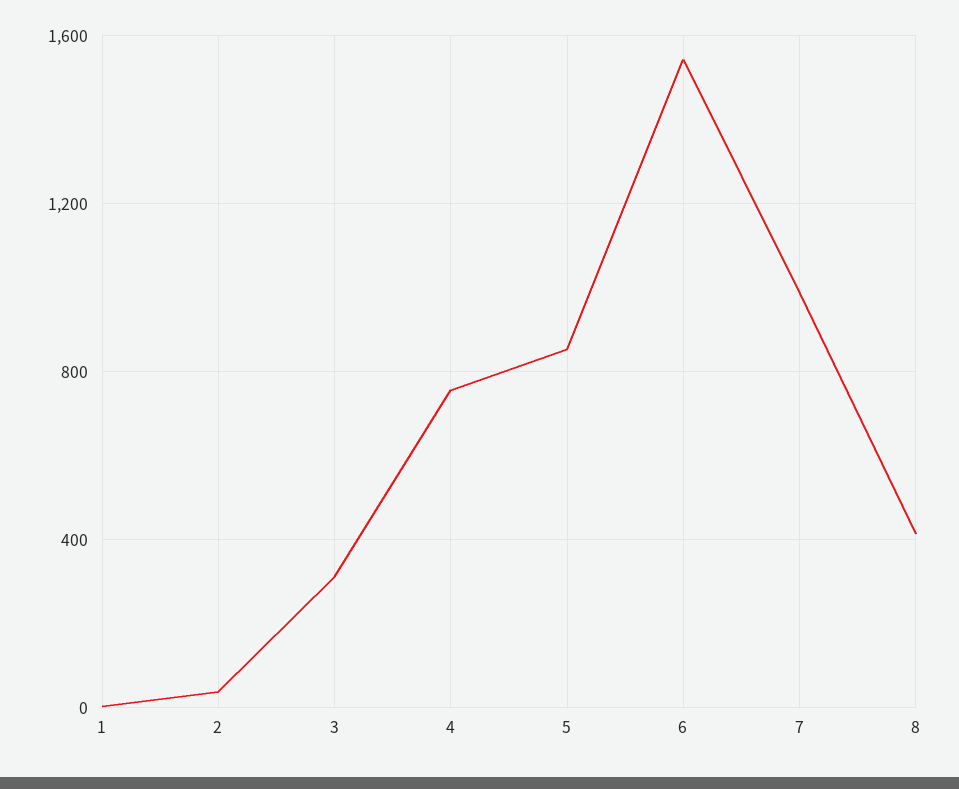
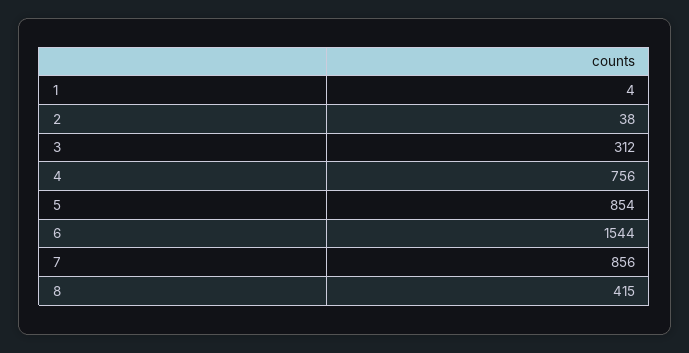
7: 1000 -> 856

